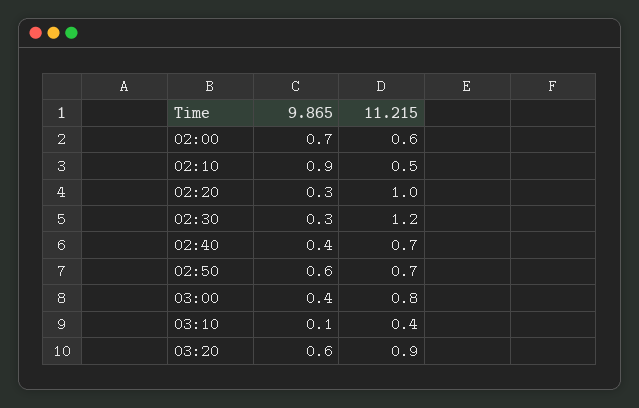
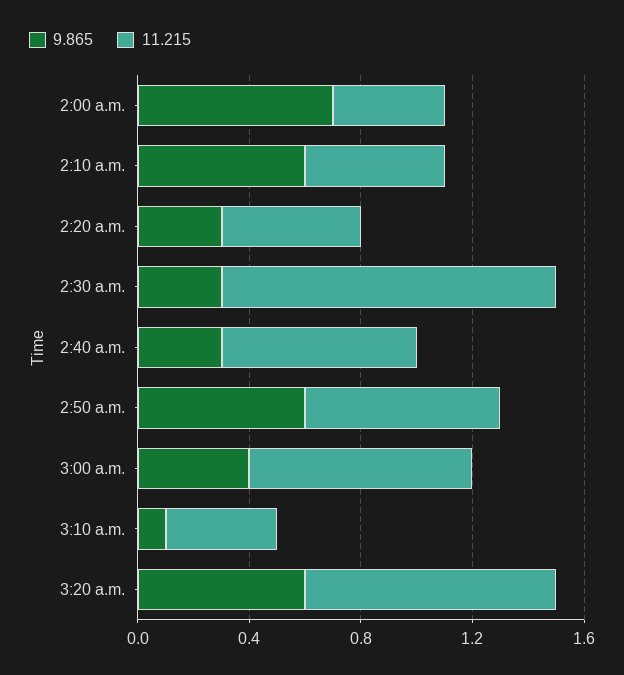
11.215, 02:00: 0.6 -> 0.4
9.865, 02:10: 0.9 -> 0.6
11.215, 02:20: 1 -> 0.5
9.865, 02:40: 0.4 -> 0.3

